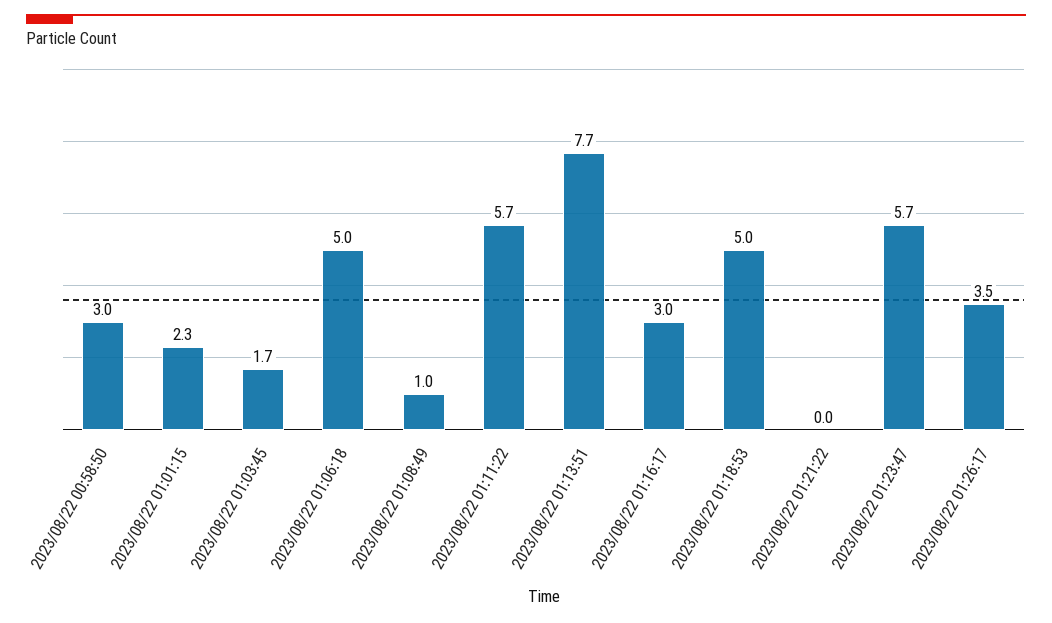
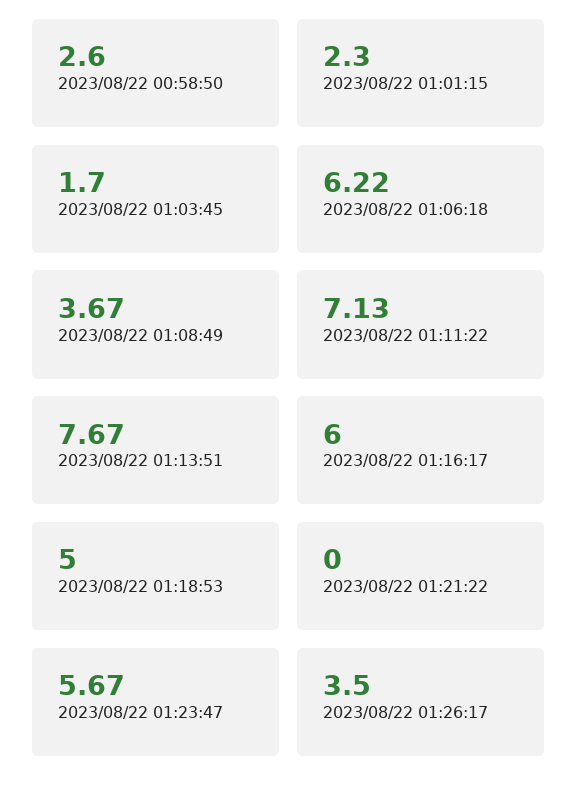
2023/08/22 00:58:50: 3 -> 2.6
2023/08/22 01:06:18: 5 -> 6.22
2023/08/22 01:08:49: 1 -> 3.67
2023/08/22 01:11:22: 5.7 -> 7.13
2023/08/22 01:16:17: 3 -> 6

